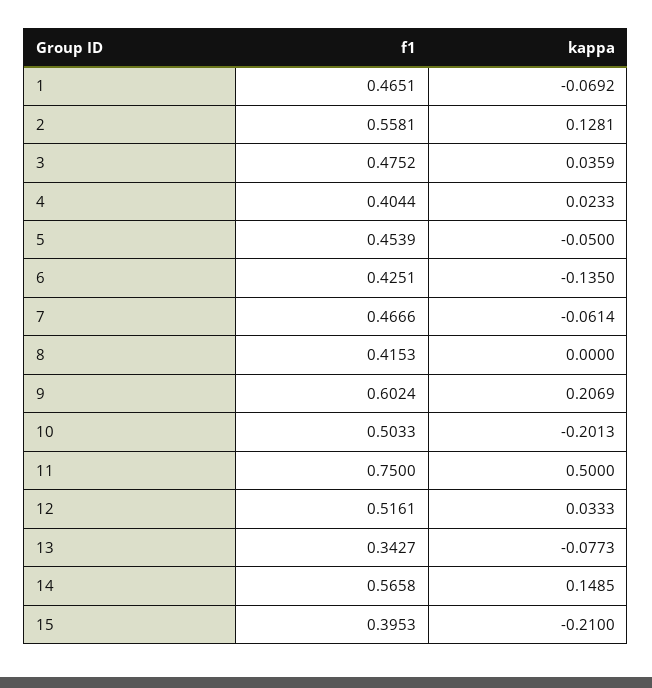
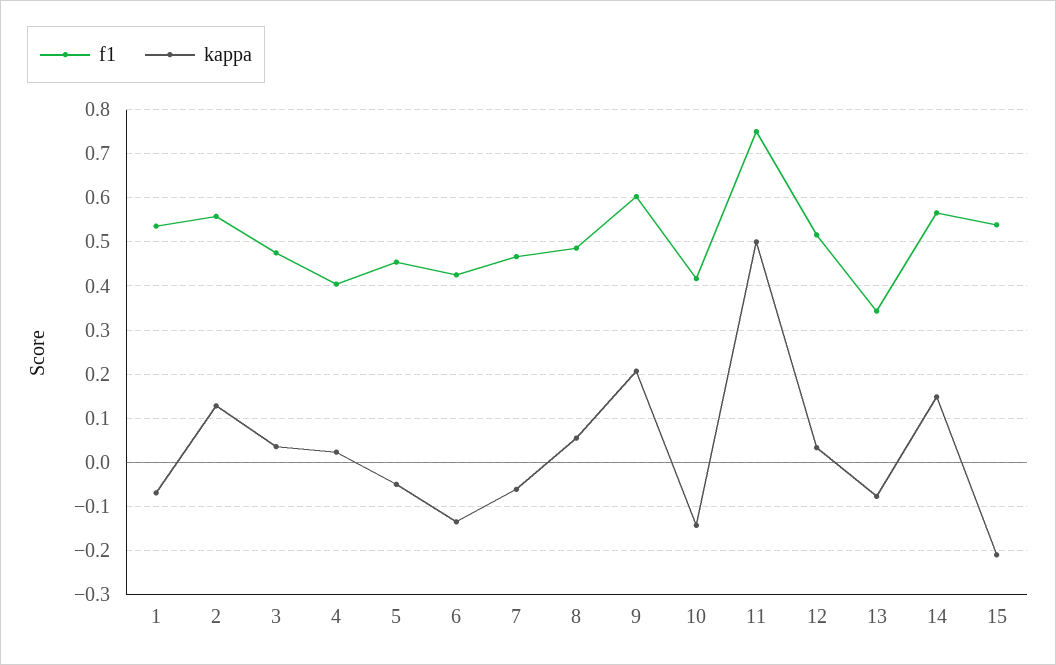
f1, 1: 0.4651 -> 0.54
f1, 8: 0.4153 -> 0.48
kappa, 8: 0 -> 0.06
f1, 10: 0.5033 -> 0.42
kappa, 10: -0.2013 -> -0.14
f1, 15: 0.3953 -> 0.54

